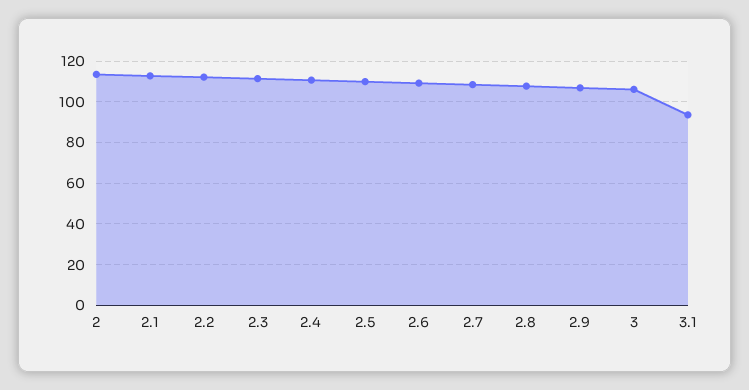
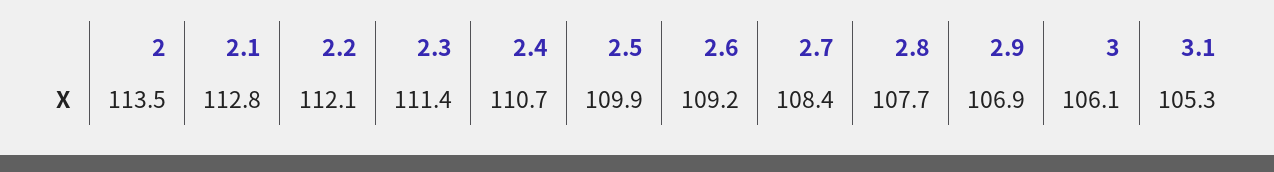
3.1: 95 -> 105.3

